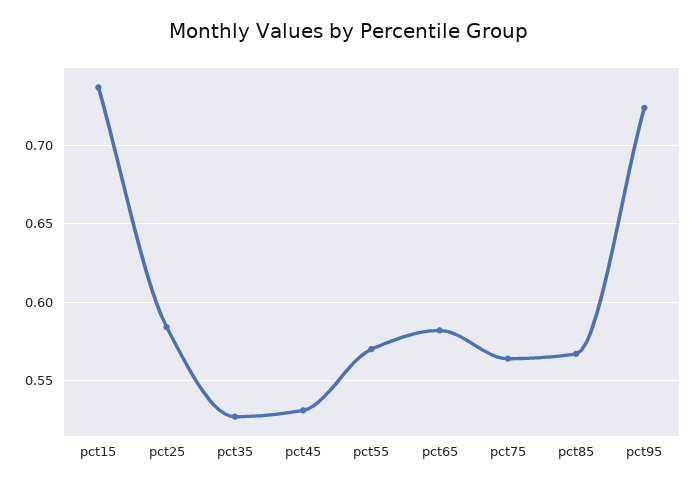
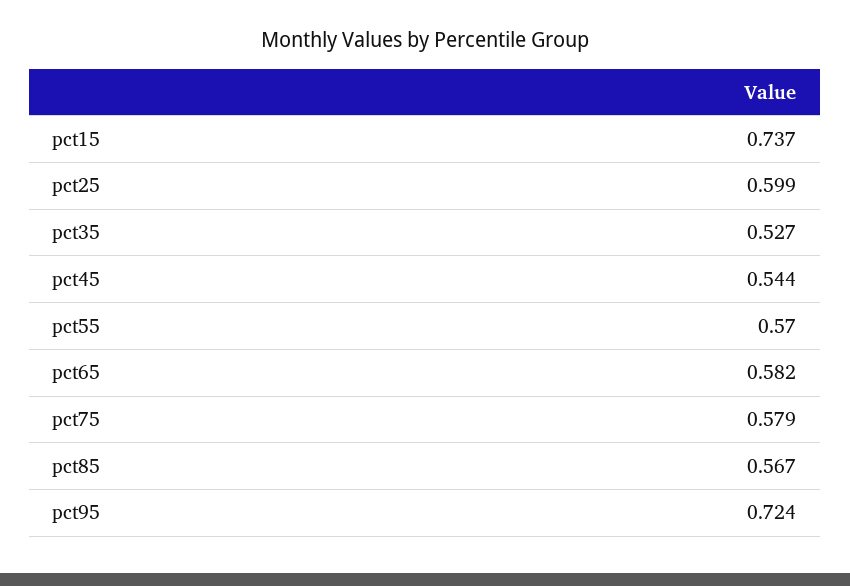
pct25: 0.585 -> 0.599
pct45: 0.53 -> 0.544
pct75: 0.565 -> 0.579

